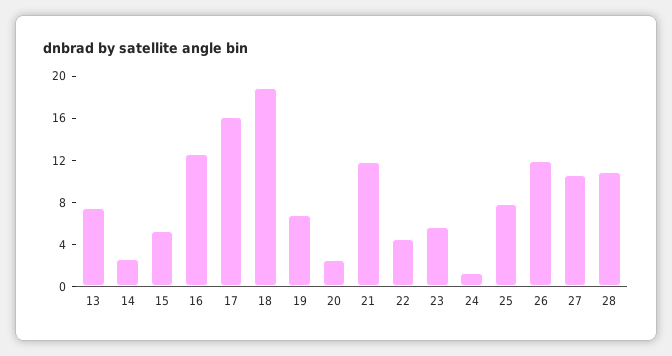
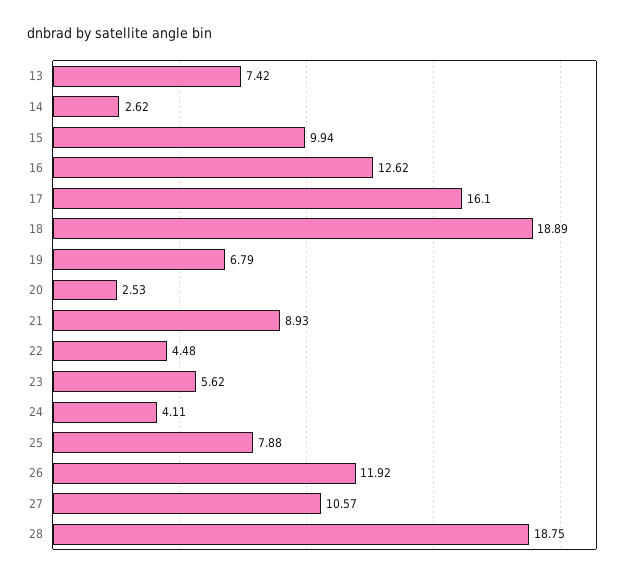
15: 5 -> 9.94
21: 12 -> 8.93
24: 1 -> 4.11
28: 11 -> 18.75

